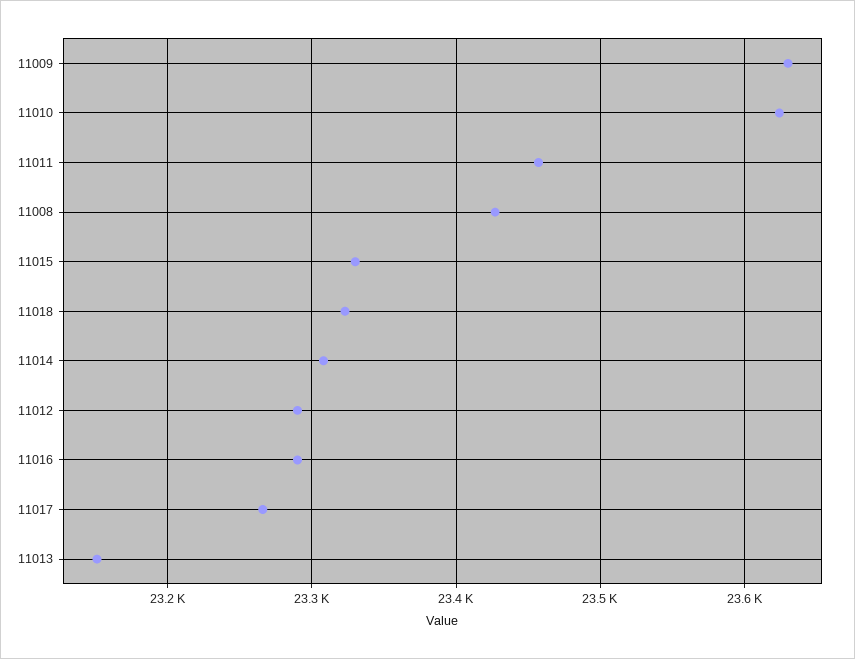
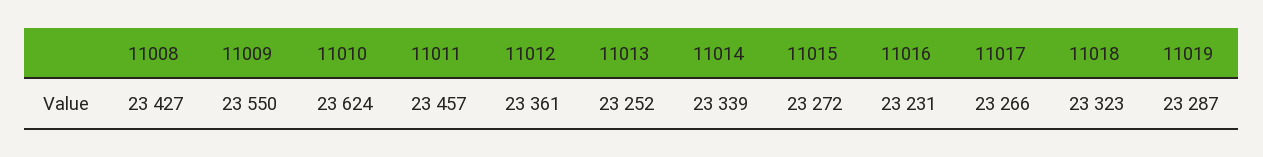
11009: 23630 -> 23550
11015: 23330 -> 23272
11014: 23310 -> 23339
11012: 23290 -> 23361
11016: 23290 -> 23231
11013: 23150 -> 23252
11019: none -> 23287

